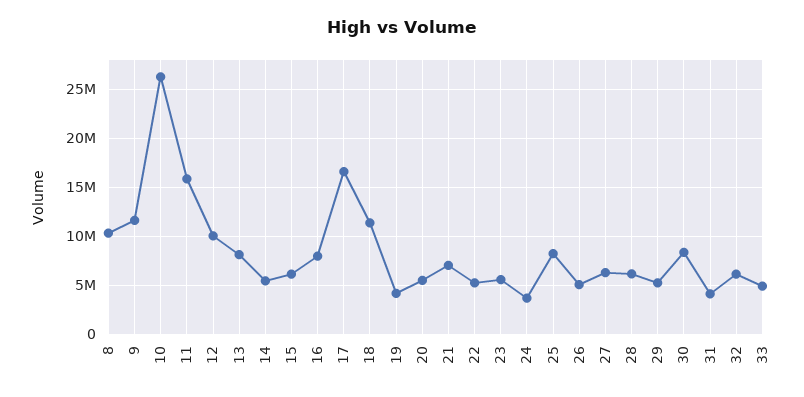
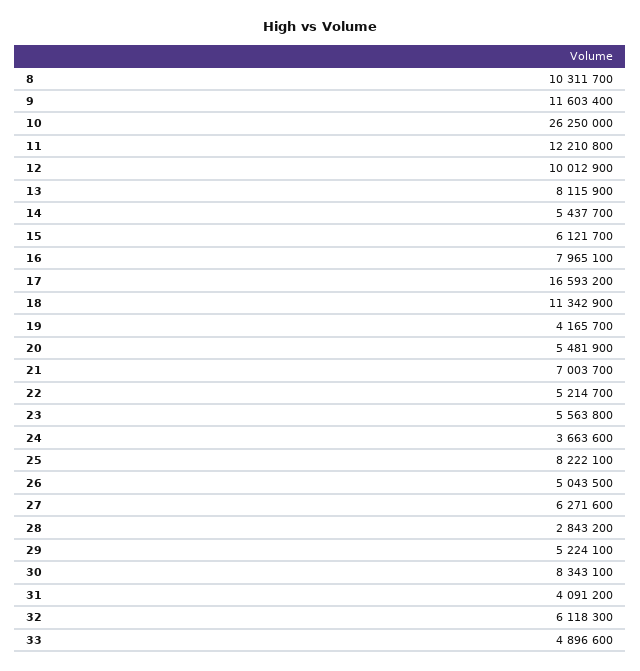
11: 16000000 -> 12210800
28: 6000000 -> 2843200

